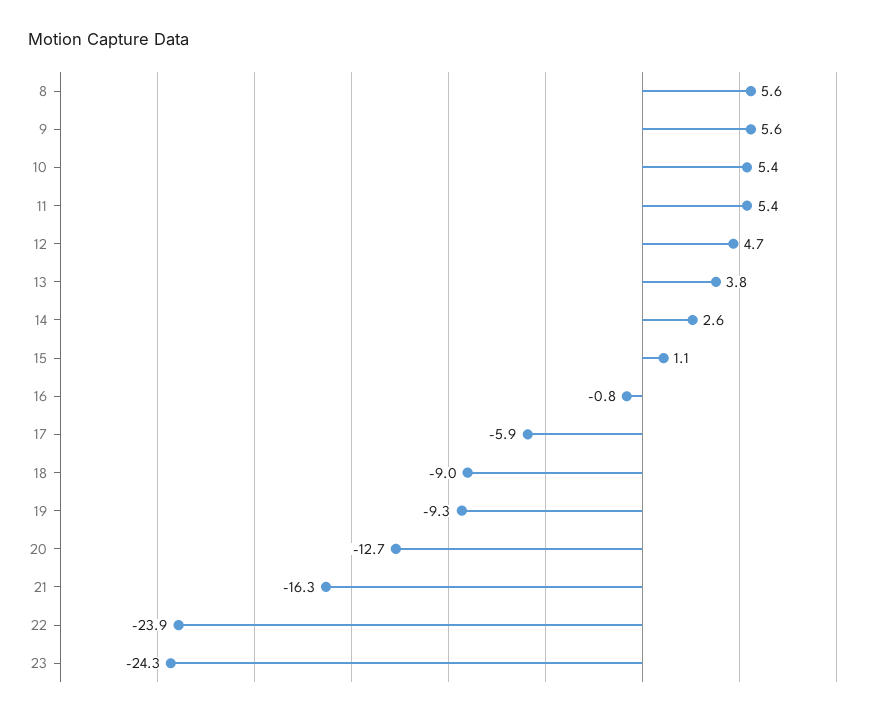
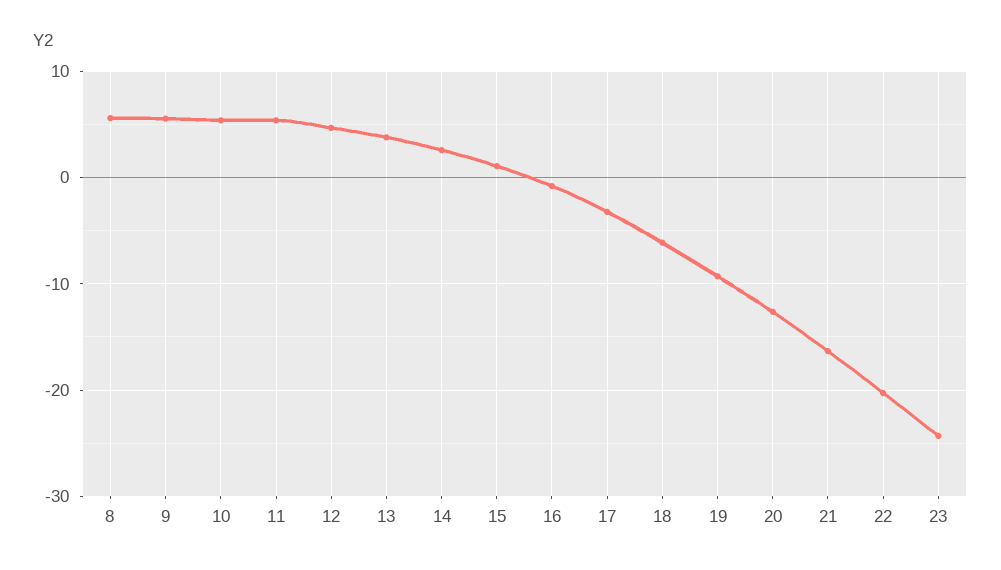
17: -5.9 -> -3
18: -9 -> -6
22: -23.9 -> -20

